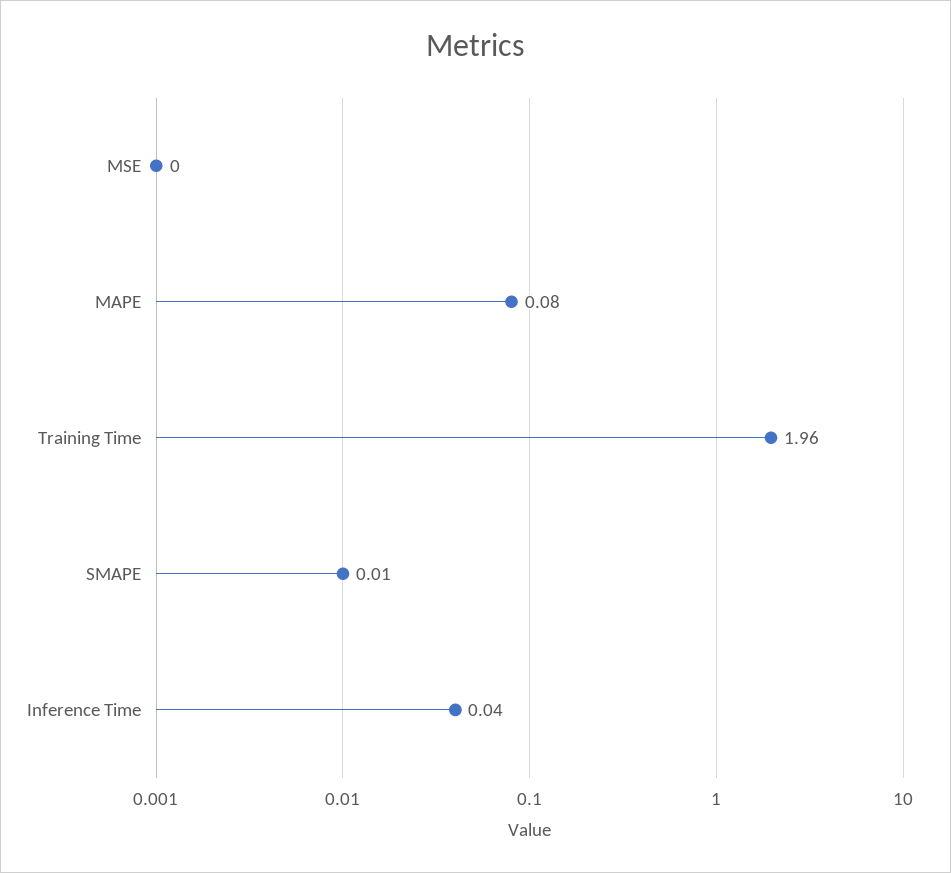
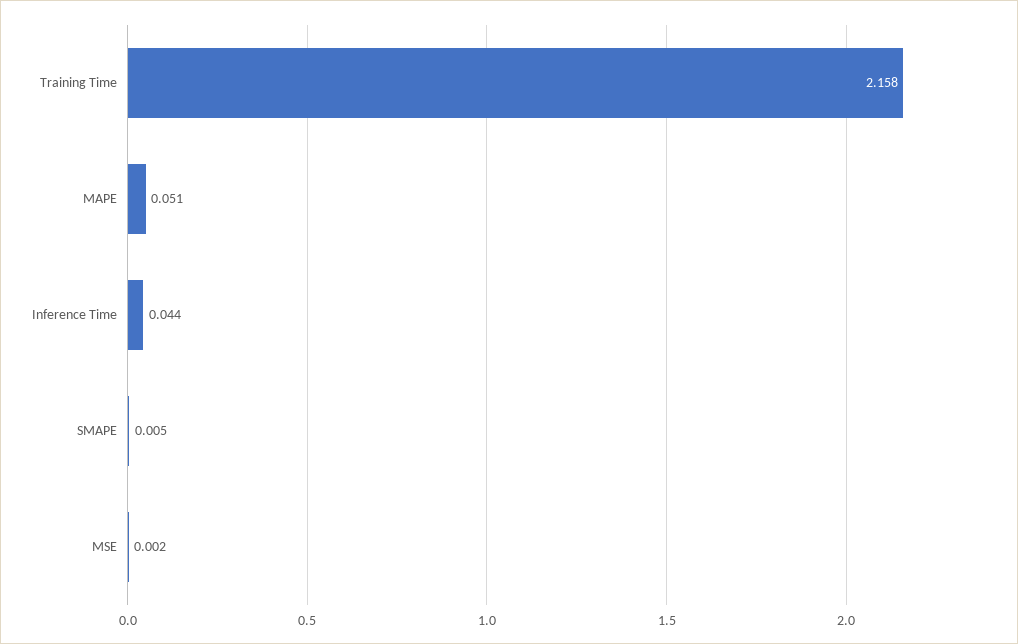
MAPE: 0.08 -> 0.051
Training Time: 1.96 -> 2.158

